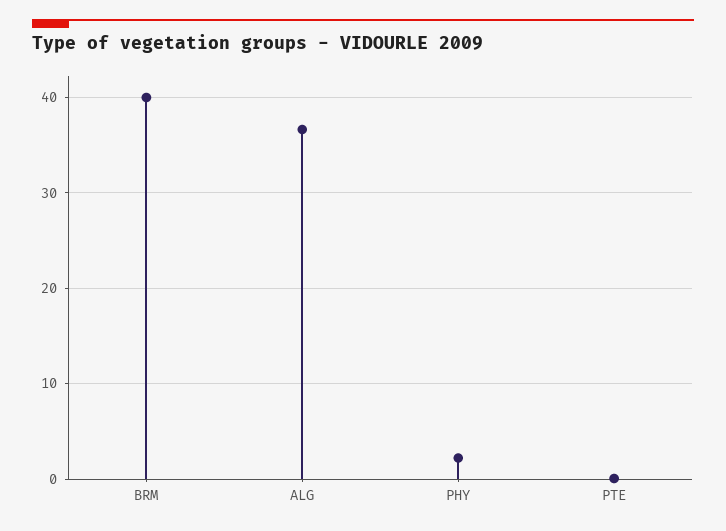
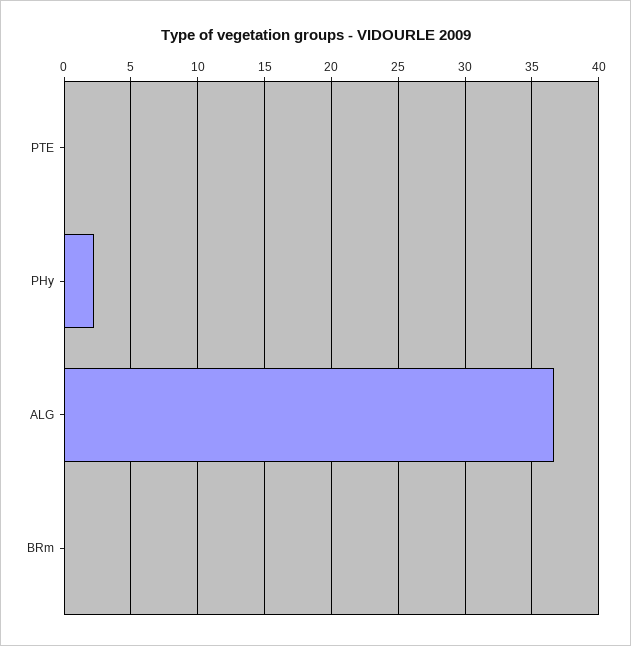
BRM: 40 -> 0

